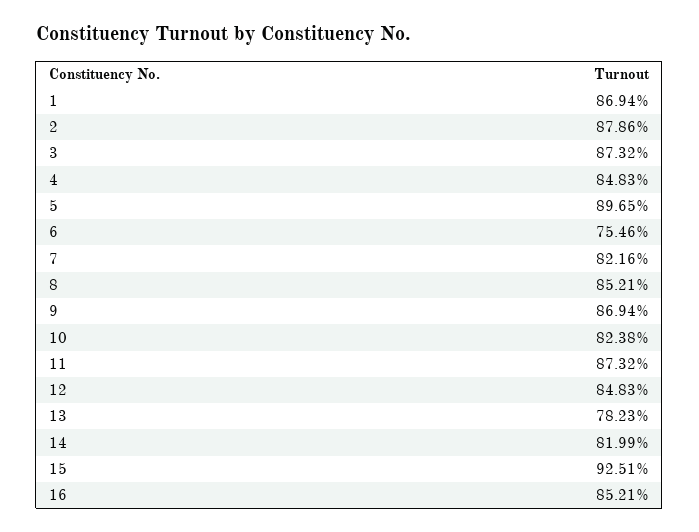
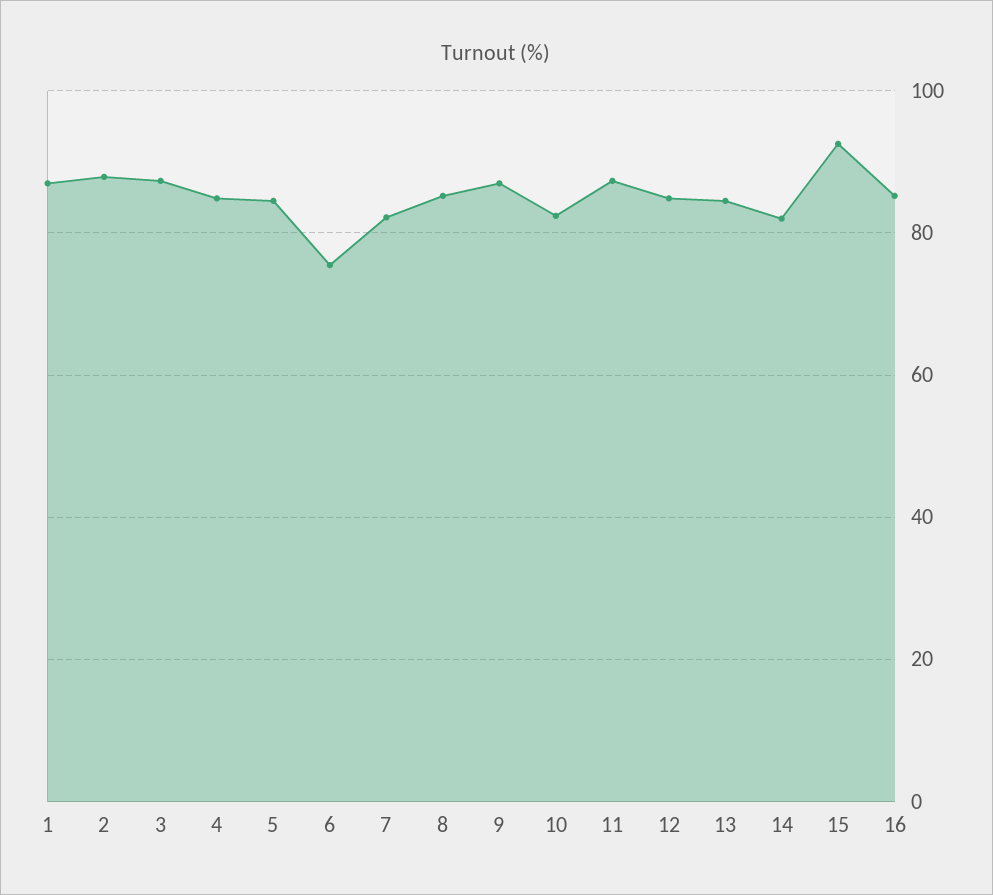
5: 89.65 -> 84
13: 78.23 -> 84

